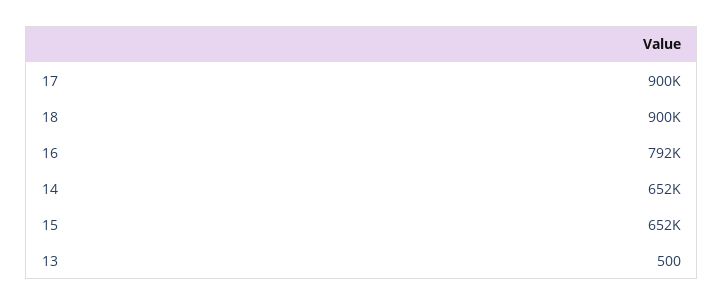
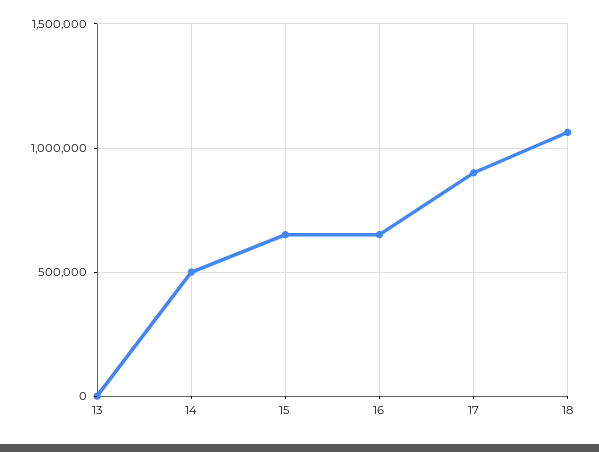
18: 900000 -> 1050000
16: 792000 -> 650000
14: 652000 -> 500000

